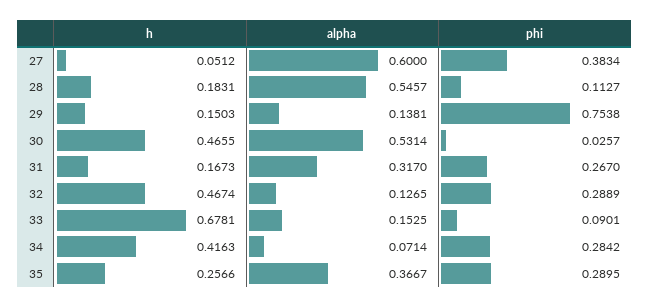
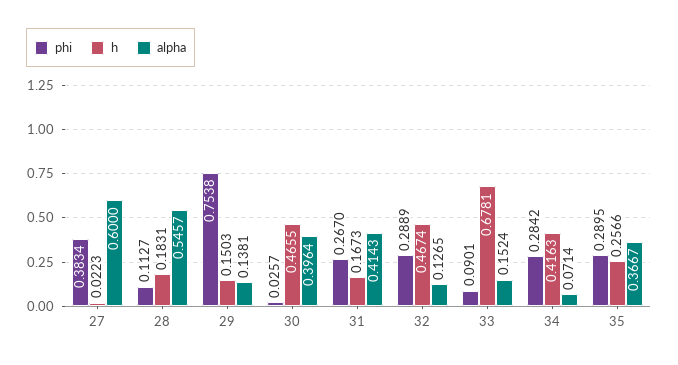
h, 27: 0.0512 -> 0.0223
alpha, 30: 0.5314 -> 0.3964
alpha, 31: 0.317 -> 0.4143
alpha, 33: 0.1525 -> 0.1524

